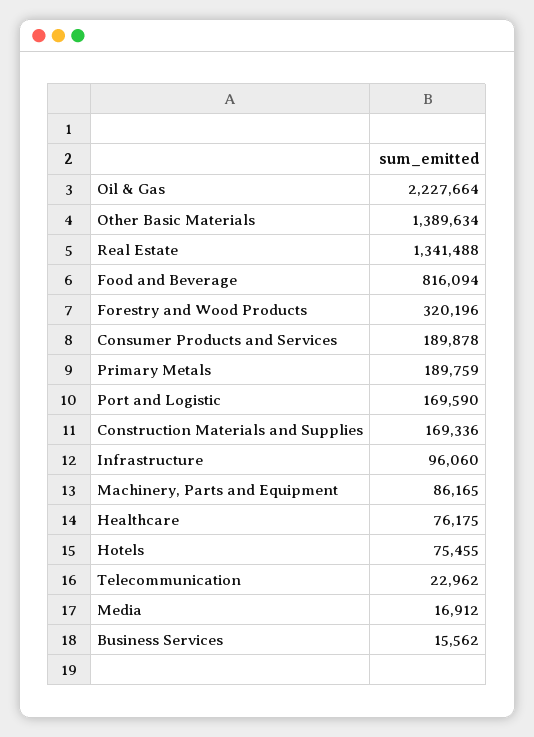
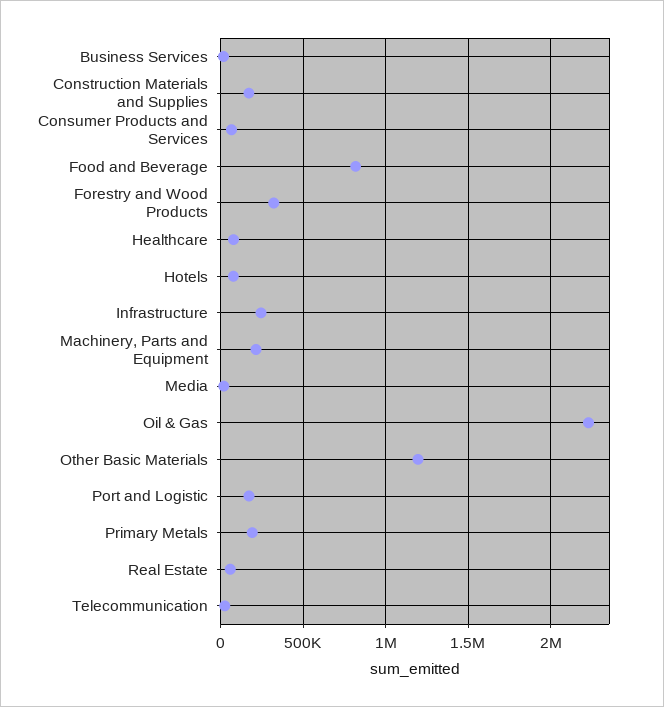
Other Basic Materials: 1389634 -> 1200000
Real Estate: 1341488 -> 50000
Consumer Products and Services: 189878 -> 50000
Infrastructure: 96060 -> 250000
Machinery, Parts and Equipment: 86165 -> 200000

